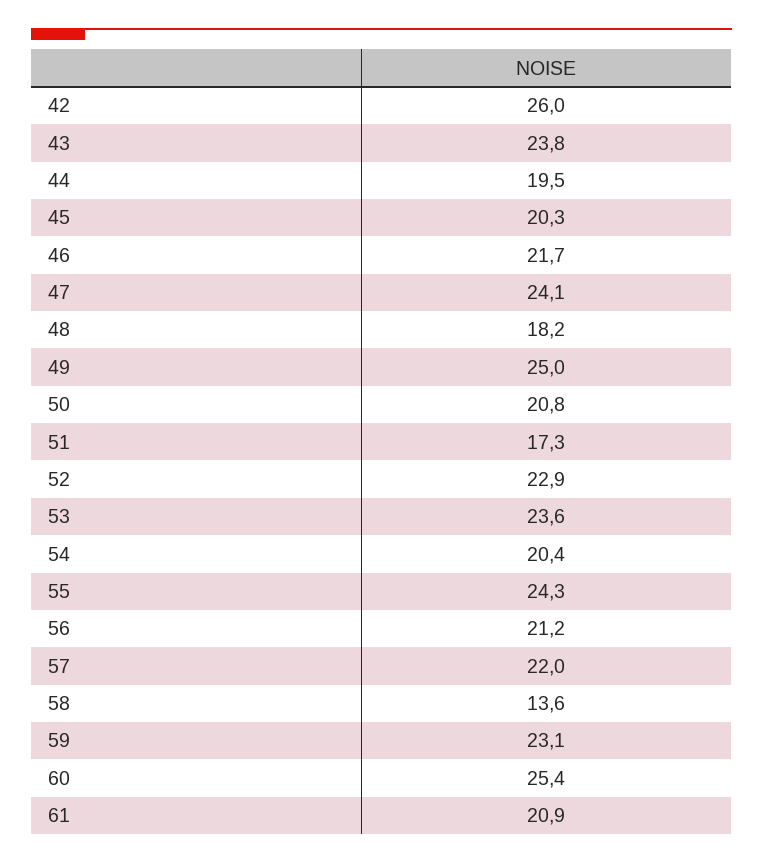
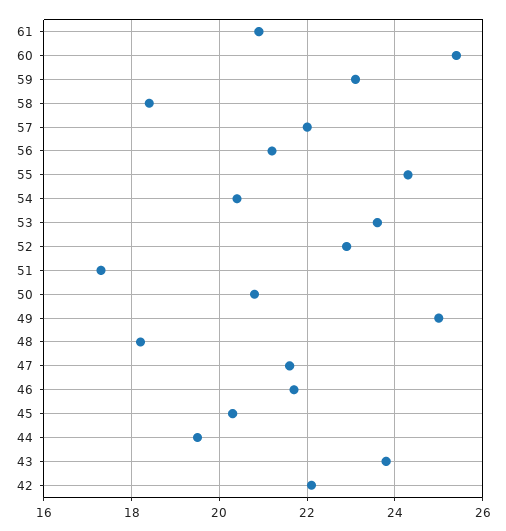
42: 26 -> 22
47: 24.1 -> 21.5
58: 13.6 -> 18.5

